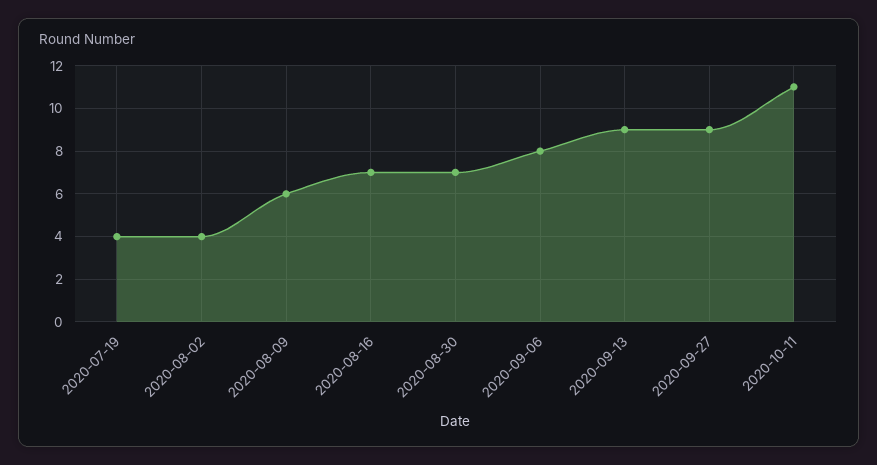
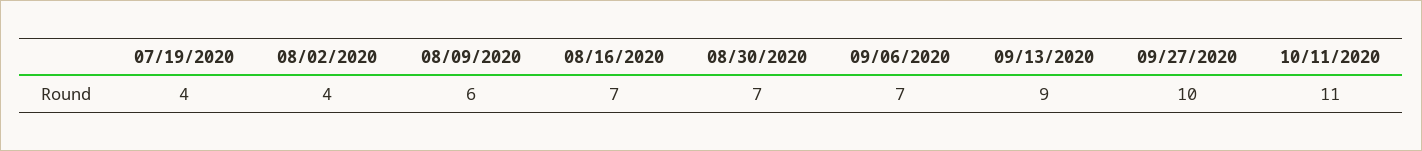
2020-09-06: 8 -> 7
2020-09-27: 9 -> 10

